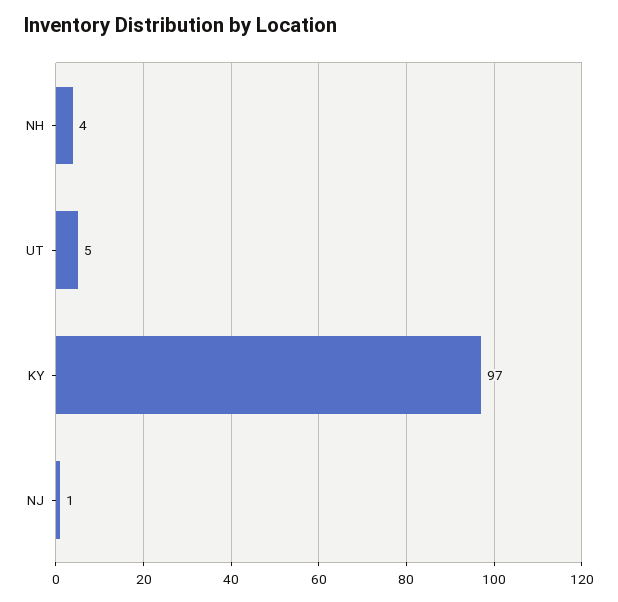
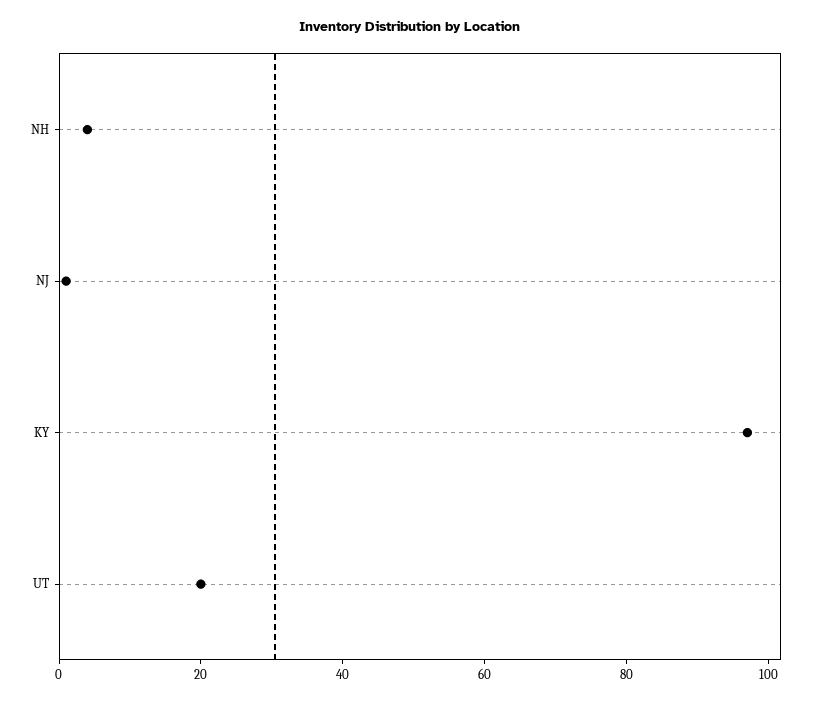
UT: 5 -> 20

